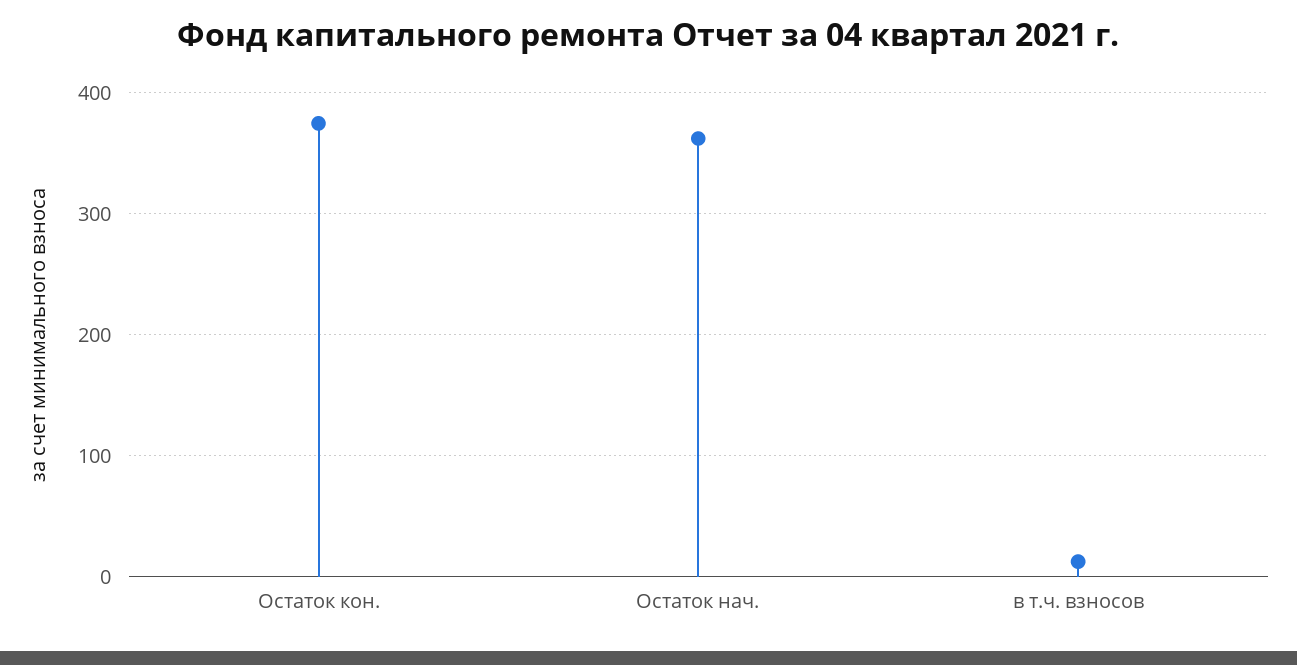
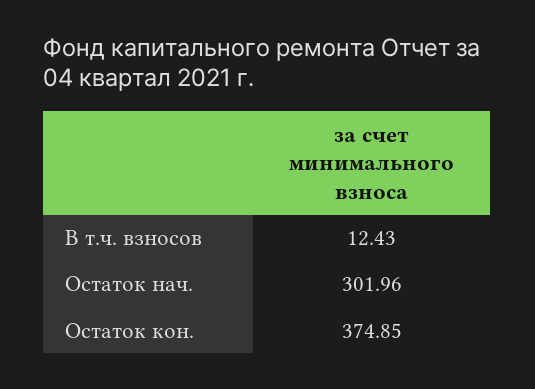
Остаток нач.: 360 -> 301.96

